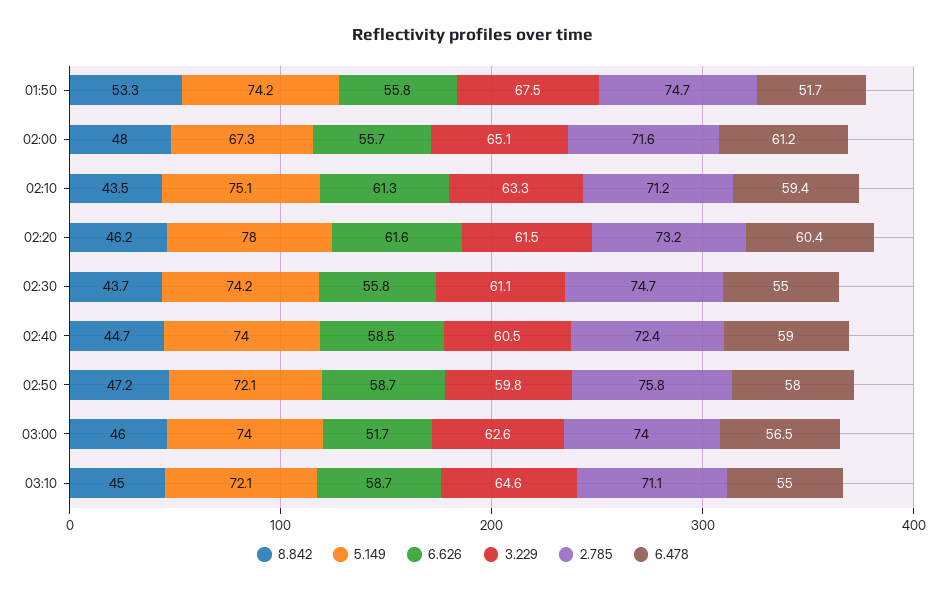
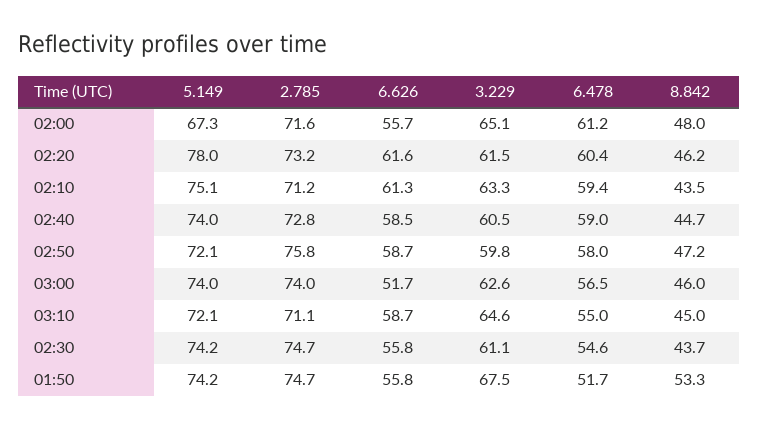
6.478, 02:30: 55 -> 54.6
2.785, 02:40: 72.4 -> 72.8

